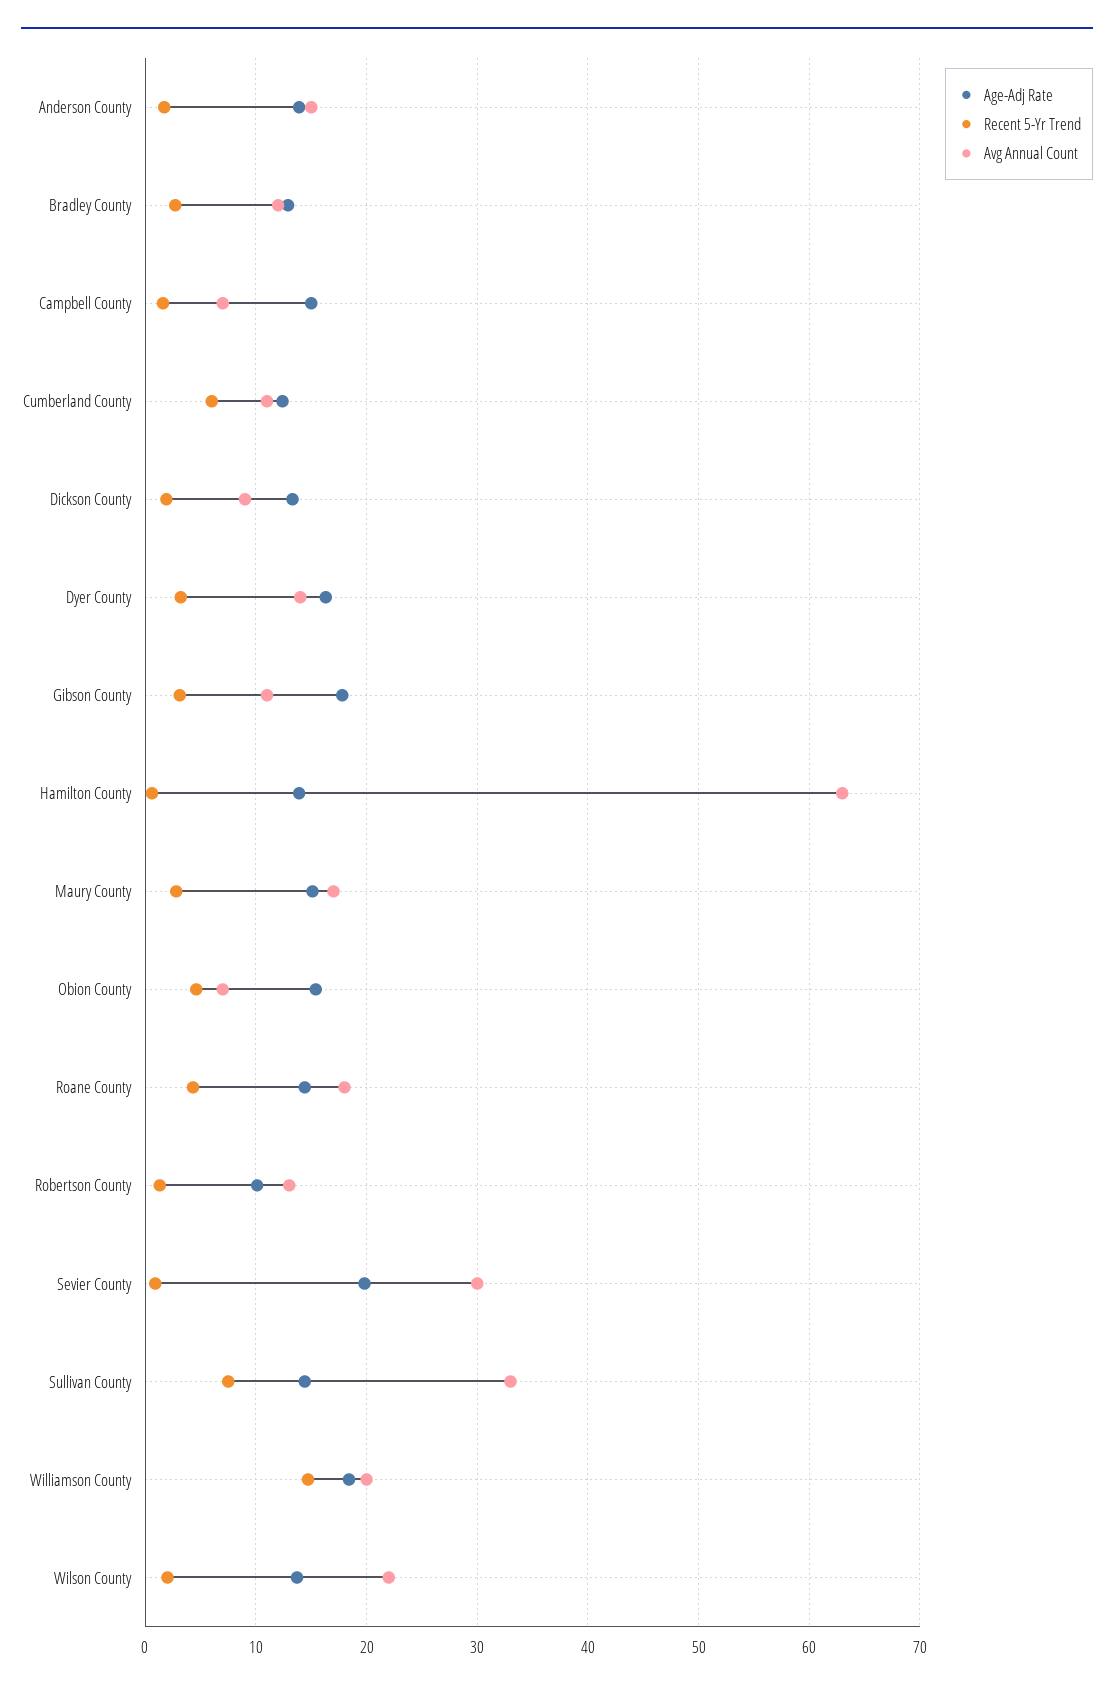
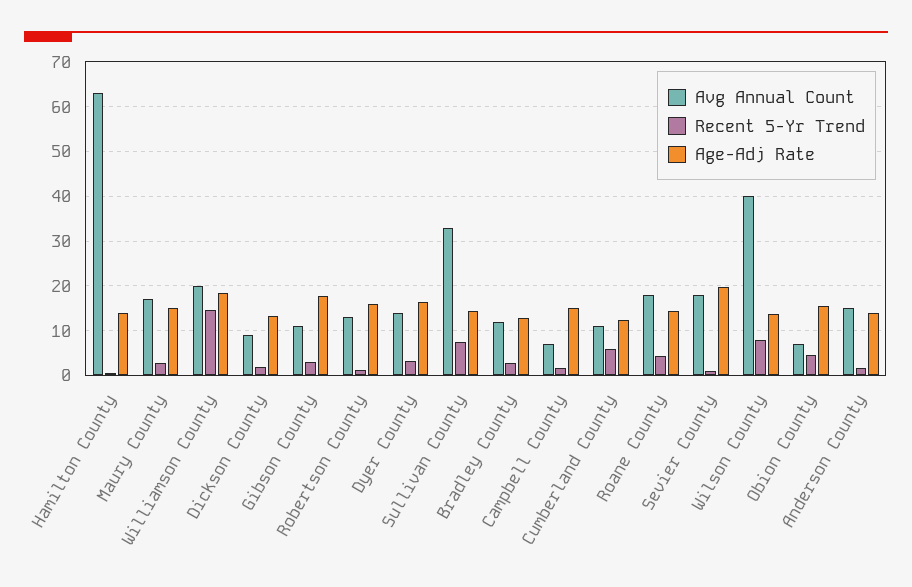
Age-Adj Rate, Robertson County: 10 -> 16
Avg Annual Count, Sevier County: 30 -> 18
Recent 5-Yr Trend, Wilson County: 2 -> 8
Avg Annual Count, Wilson County: 22 -> 40

